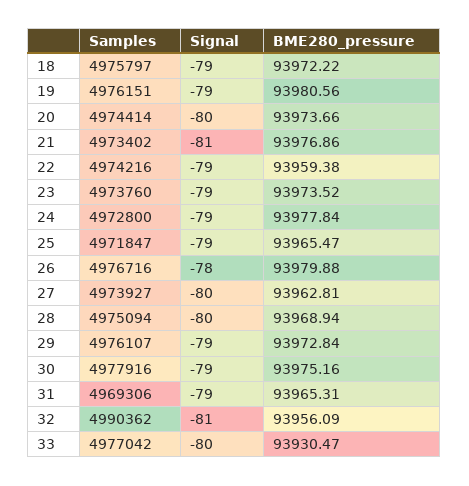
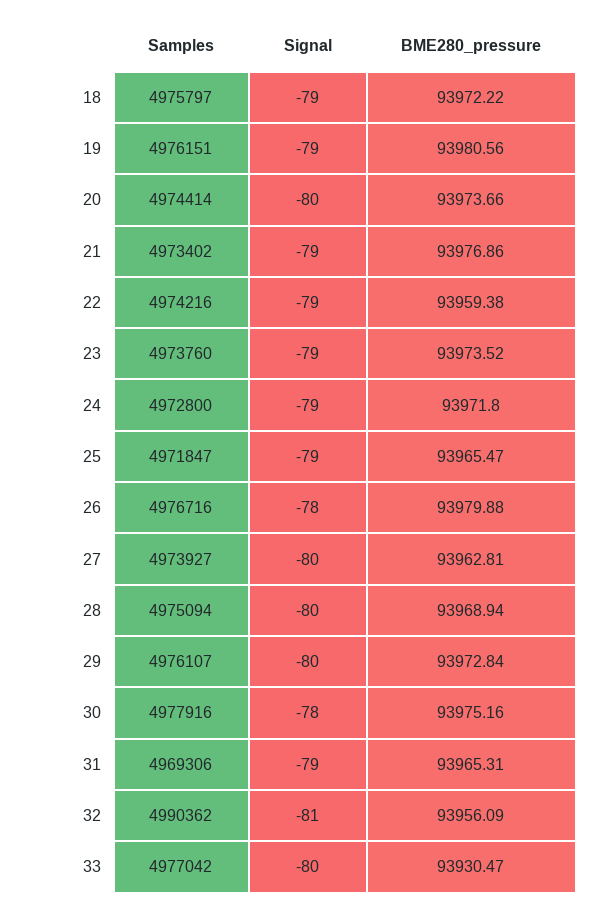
Signal, 21: -81 -> -79
BME280_pressure, 24: 93977.84 -> 93971.8
Signal, 29: -79 -> -80
Signal, 30: -79 -> -78

